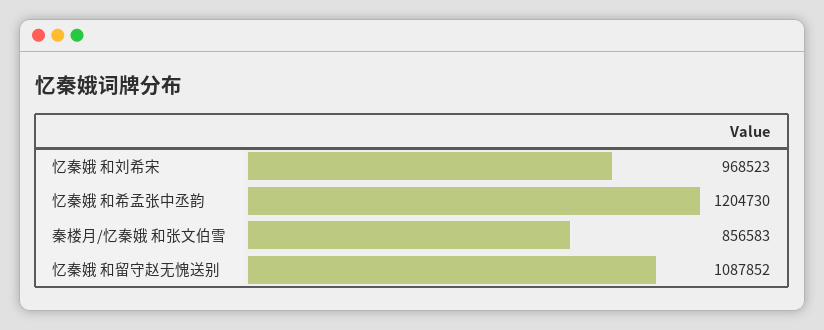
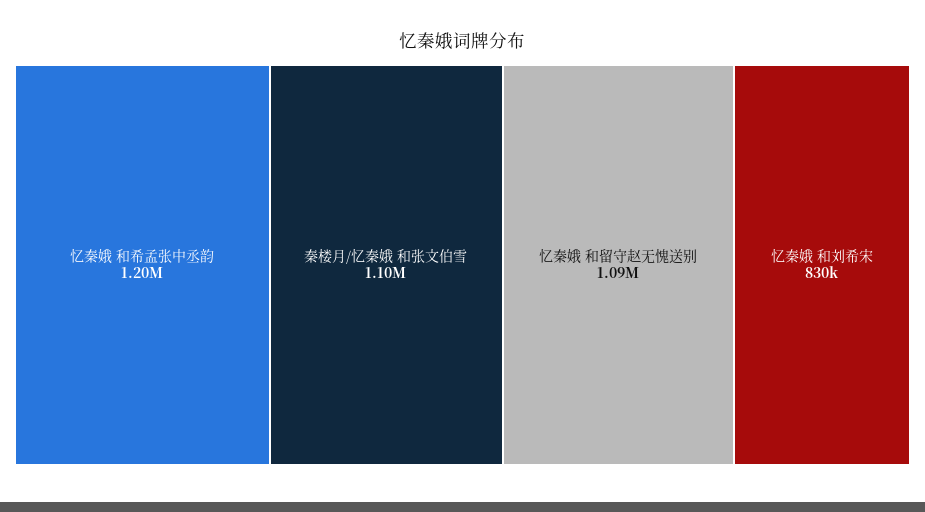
忆秦娥 和刘希宋: 968523 -> 830000
秦楼月/忆秦娥 和张文伯雪: 856583 -> 1100000

